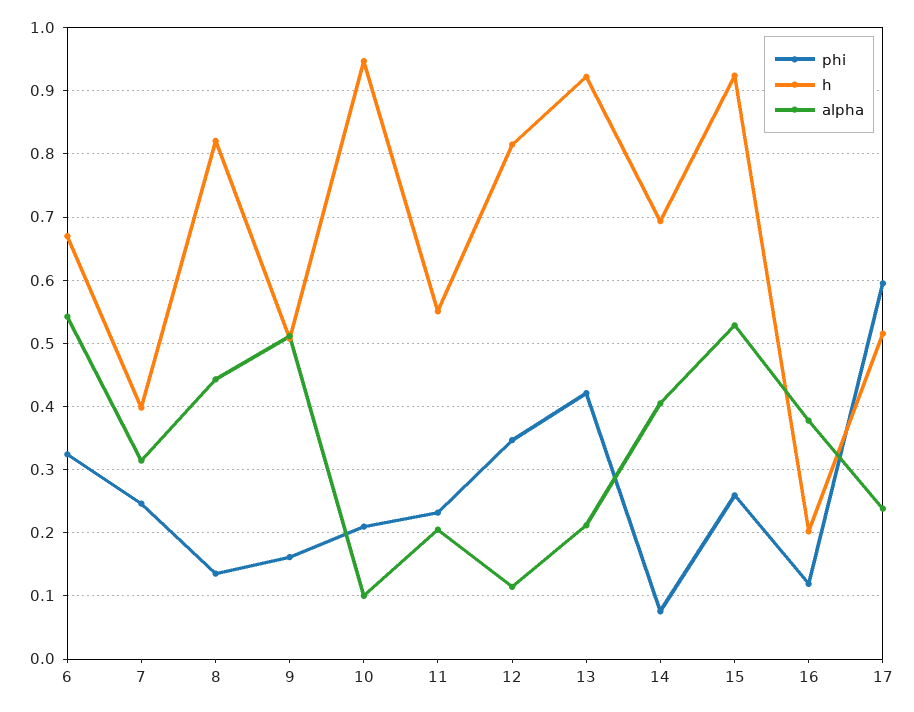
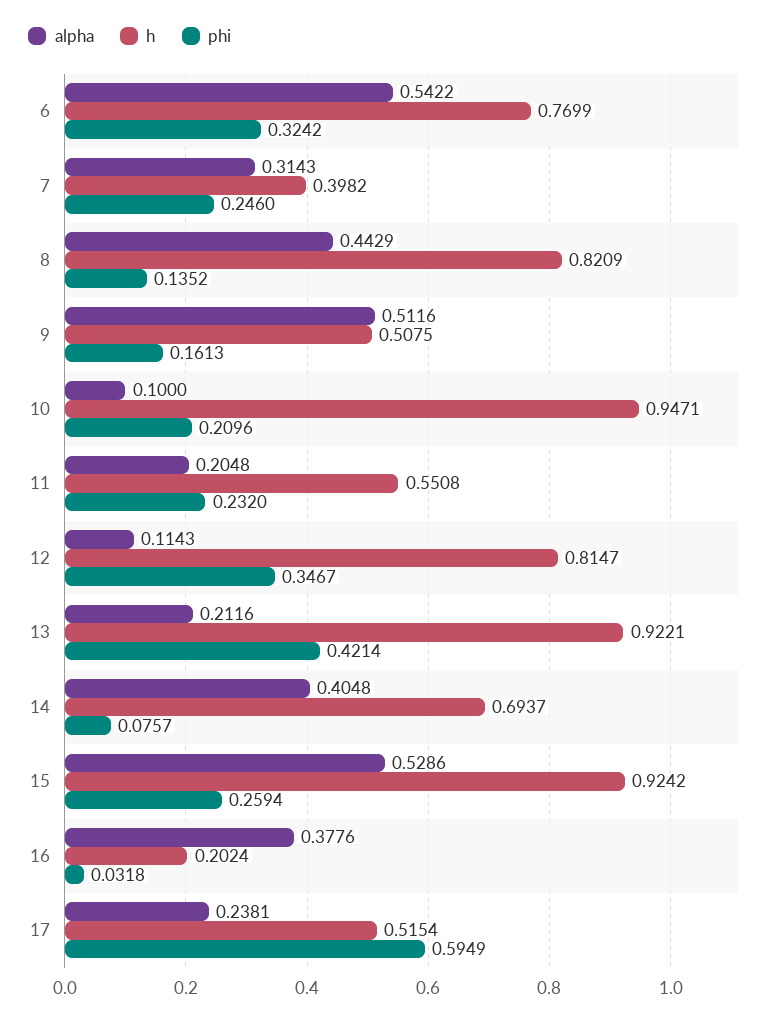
h, 6: 0.67 -> 0.7699
phi, 16: 0.12 -> 0.0318

